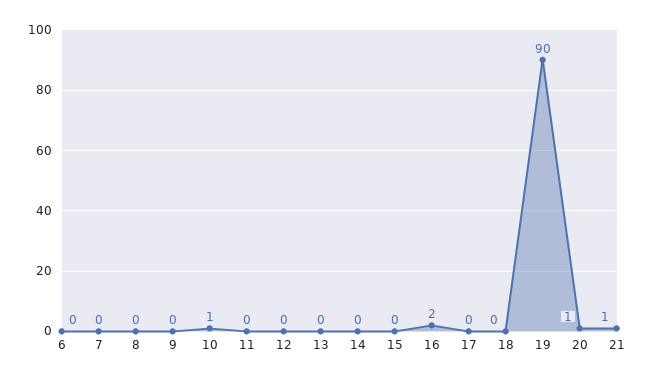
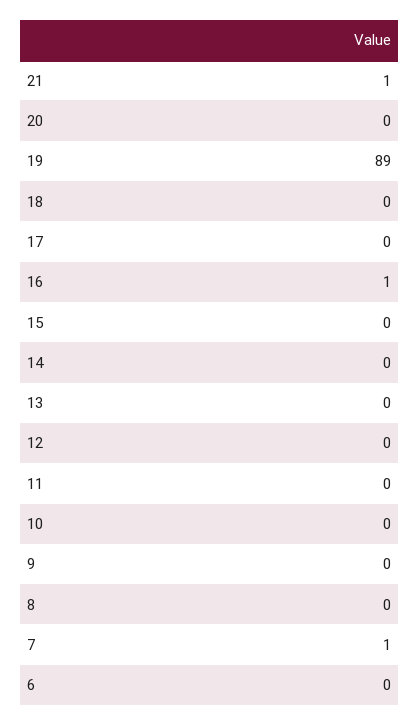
7: 0 -> 1
10: 1 -> 0
16: 2 -> 1
19: 90 -> 89
20: 1 -> 0

